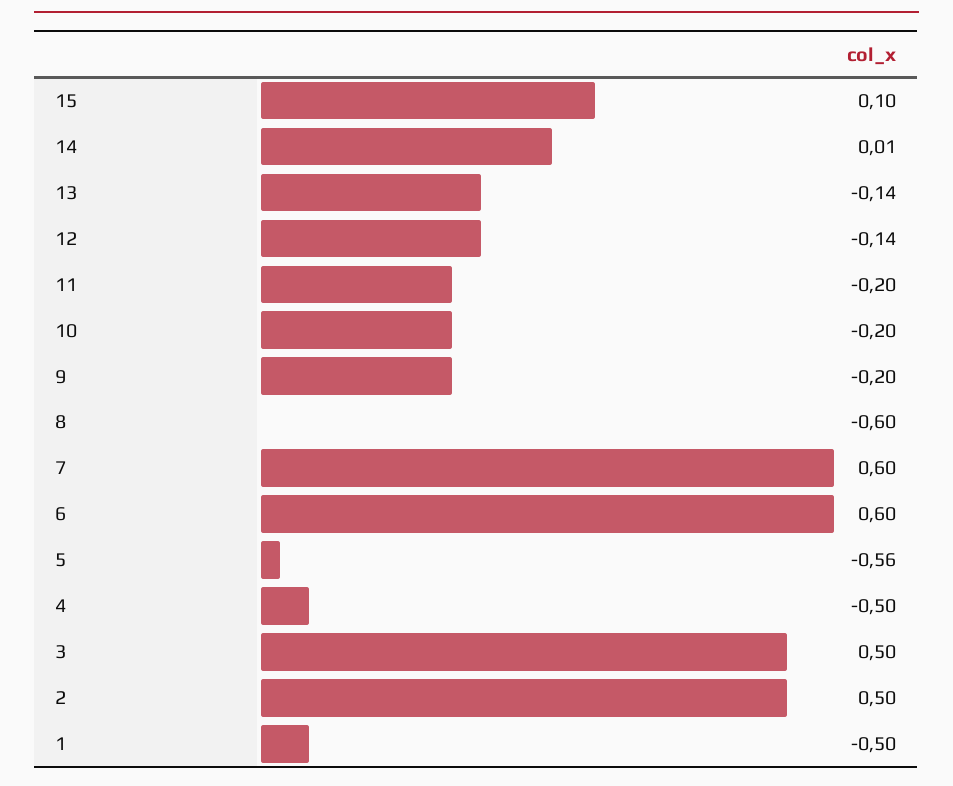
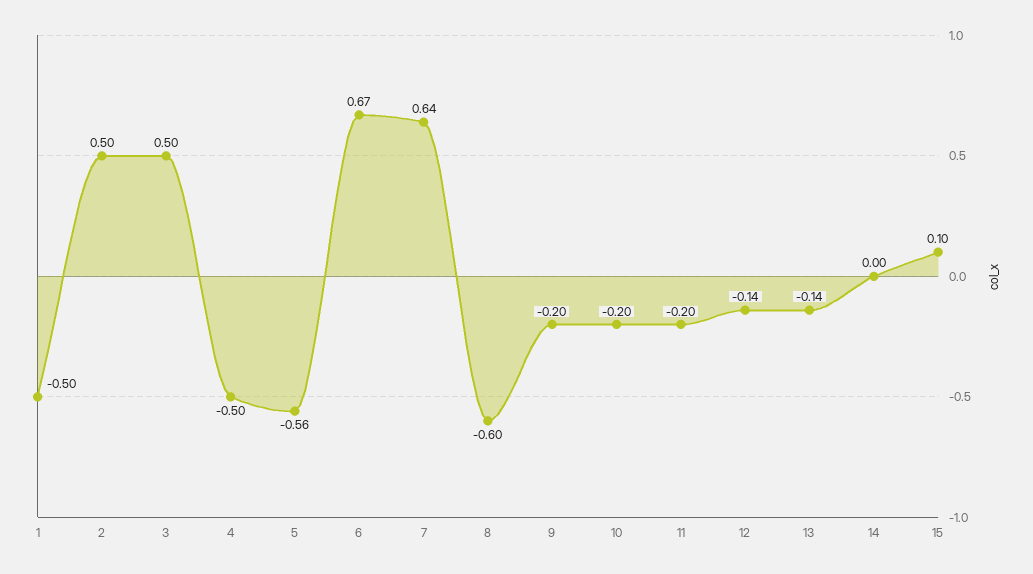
14: 0.01 -> 0
7: 0.6 -> 0.64
6: 0.6 -> 0.67

